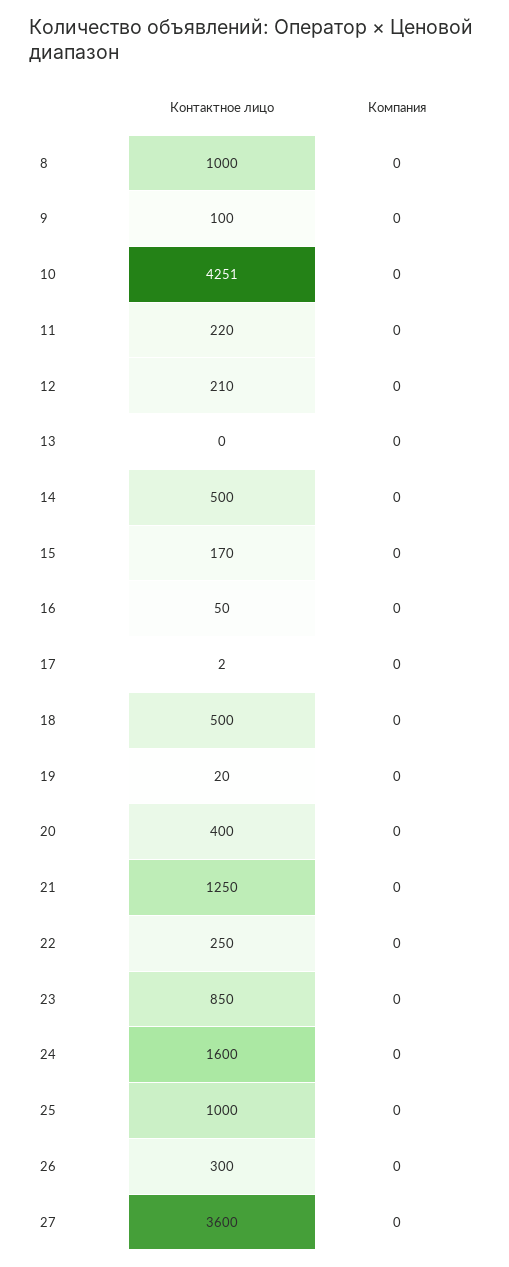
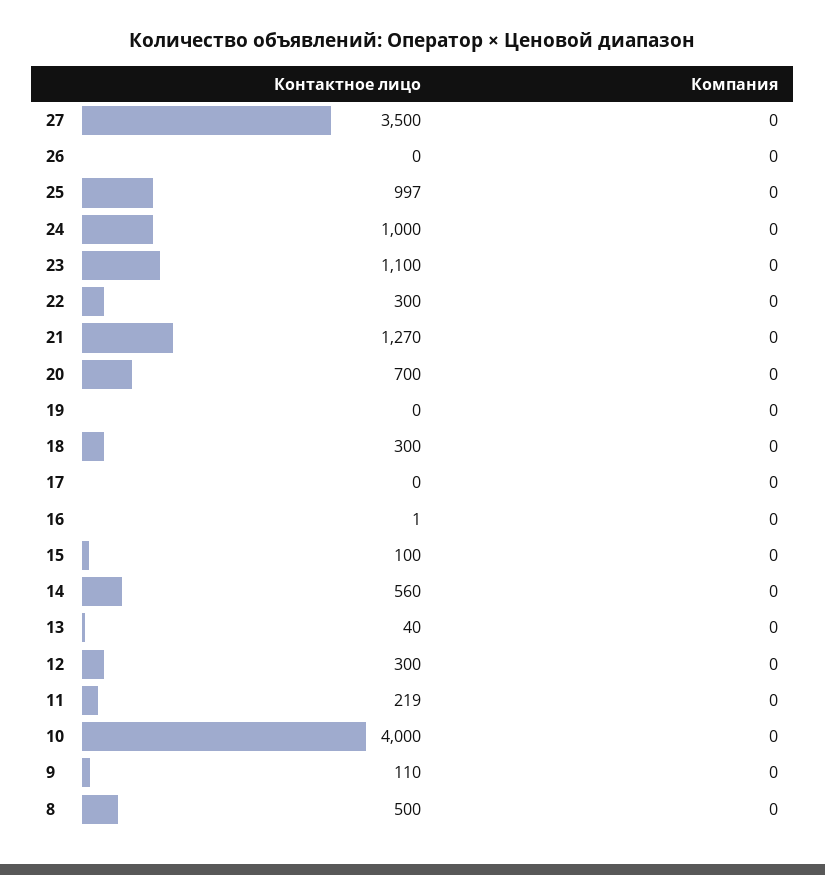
Контактное лицо, 8: 1000 -> 500
Контактное лицо, 9: 100 -> 110
Контактное лицо, 10: 4251 -> 4000
Контактное лицо, 11: 220 -> 219
Контактное лицо, 12: 210 -> 300
Контактное лицо, 13: 0 -> 40
Контактное лицо, 14: 500 -> 560
Контактное лицо, 15: 170 -> 100
Контактное лицо, 16: 50 -> 1
Контактное лицо, 17: 2 -> 0
Контактное лицо, 18: 500 -> 300
Контактное лицо, 19: 20 -> 0
Контактное лицо, 20: 400 -> 700
Контактное лицо, 21: 1250 -> 1270
Контактное лицо, 22: 250 -> 300
Контактное лицо, 23: 850 -> 1100
Контактное лицо, 24: 1600 -> 1000
Контактное лицо, 25: 1000 -> 997
Контактное лицо, 26: 300 -> 0
Контактное лицо, 27: 3600 -> 3500

